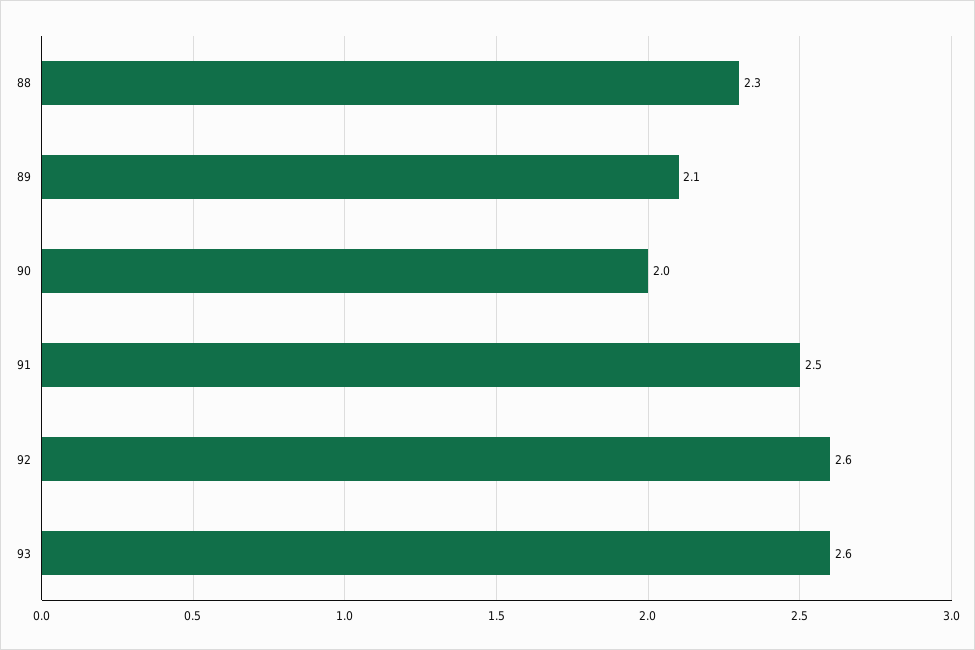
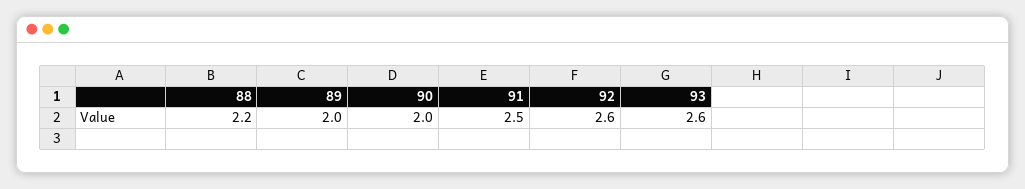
88: 2.3 -> 2.2
89: 2.1 -> 2

